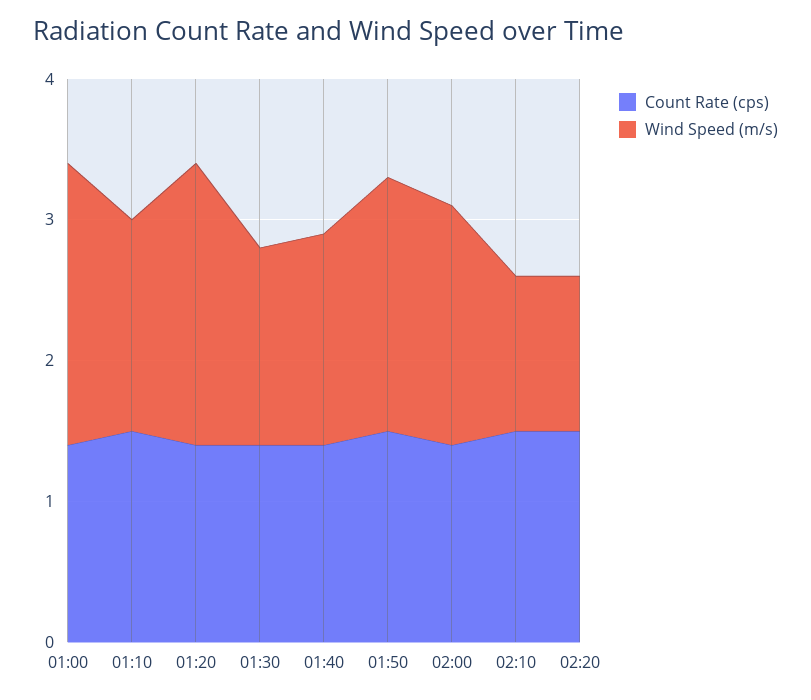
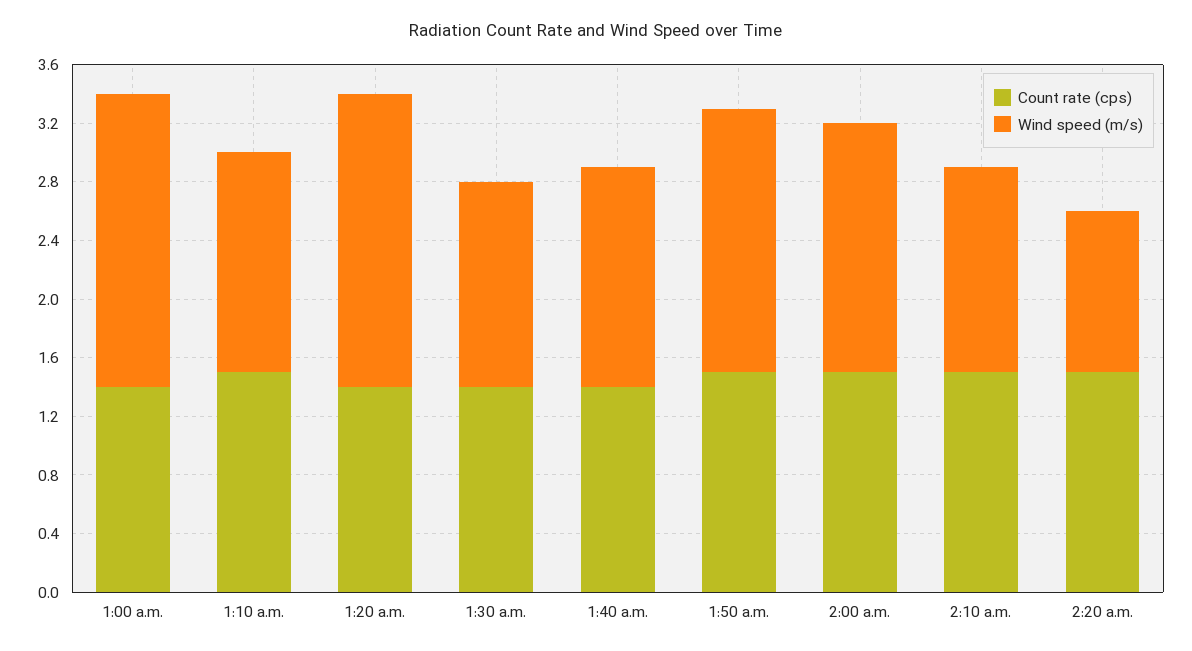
Count Rate (cps), 02:00: 1.4 -> 1.5
Wind Speed (m/s), 02:10: 1.1 -> 1.4

